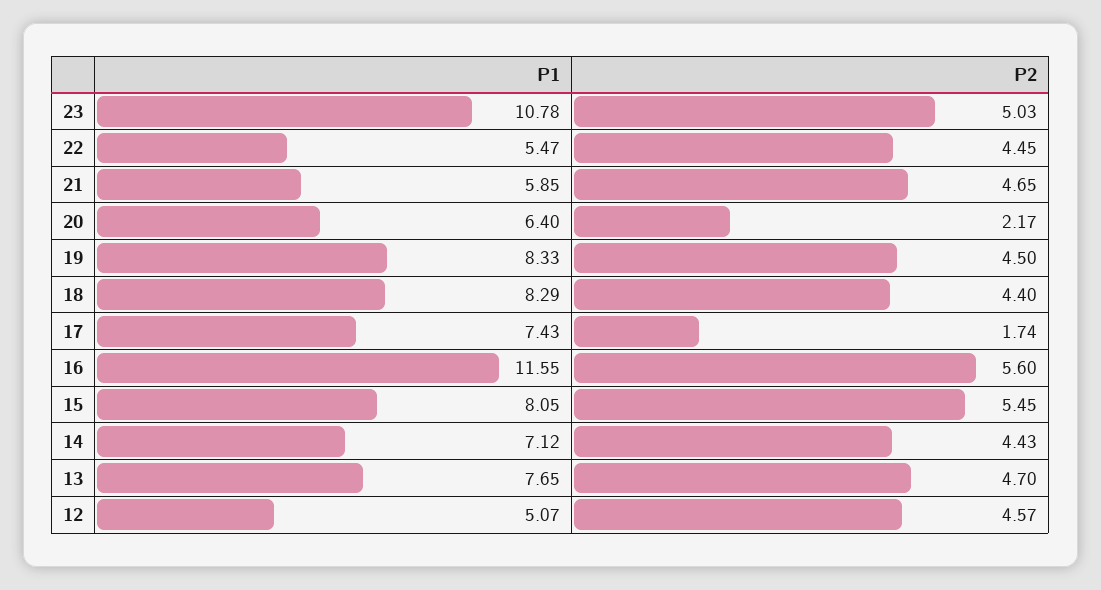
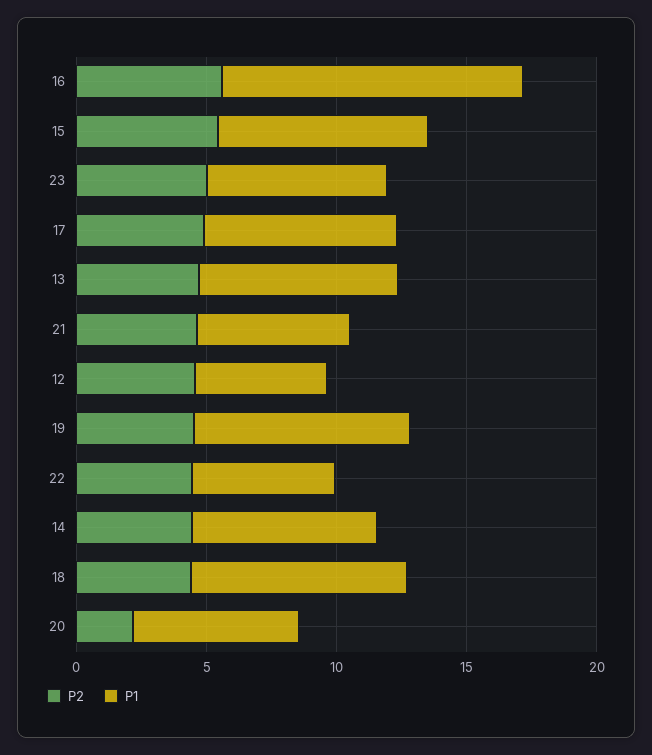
P1, 23: 10.78 -> 7
P2, 17: 1.74 -> 5

